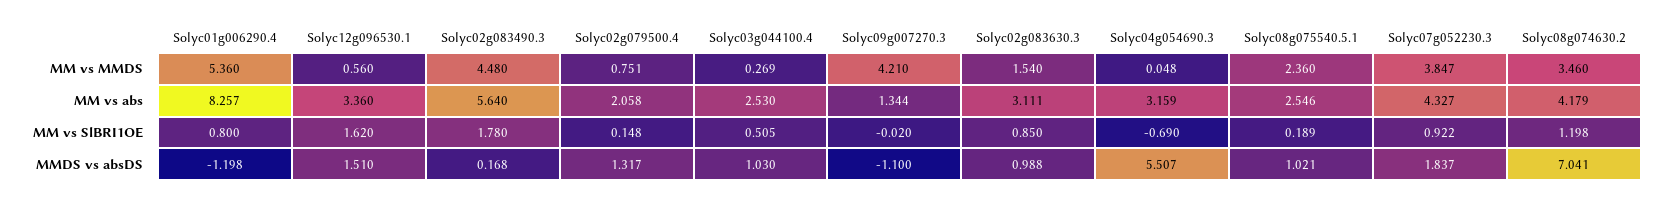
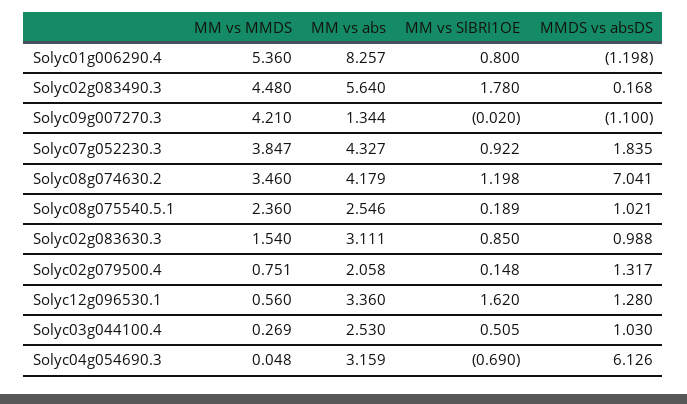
Solyc12g096530.1, MMDS vs absDS: 1.51 -> 1.28
Solyc04g054690.3, MMDS vs absDS: 5.507 -> 6.126
Solyc07g052230.3, MMDS vs absDS: 1.837 -> 1.835

